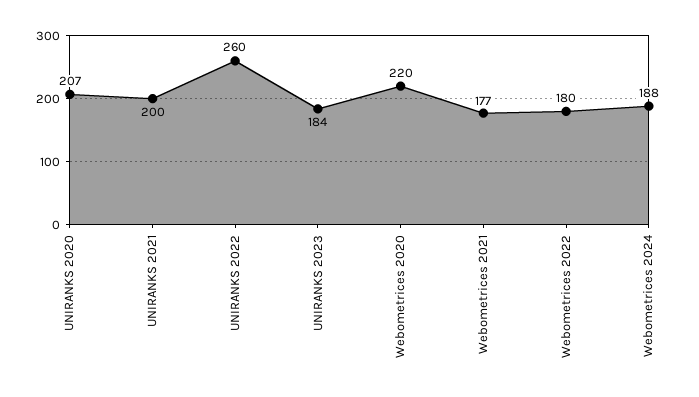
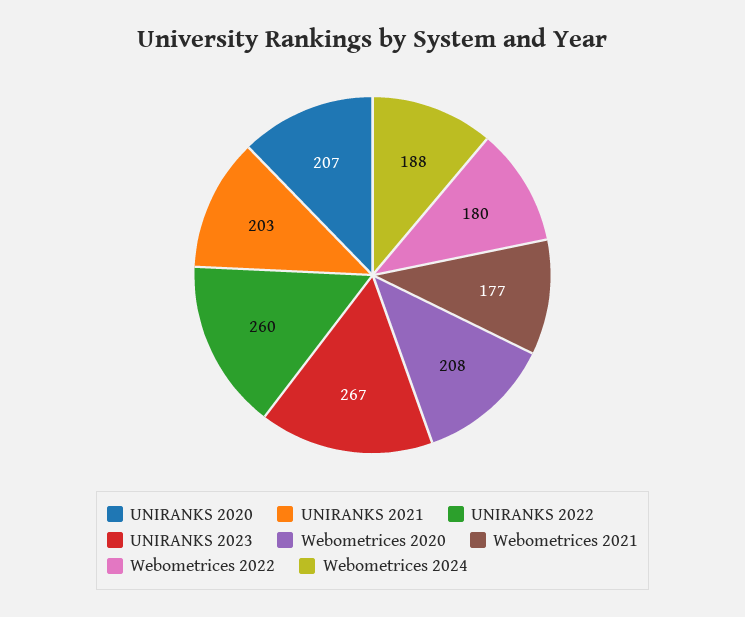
UNIRANKS 2021: 200 -> 203
UNIRANKS 2023: 184 -> 267
Webometrices 2020: 220 -> 208

